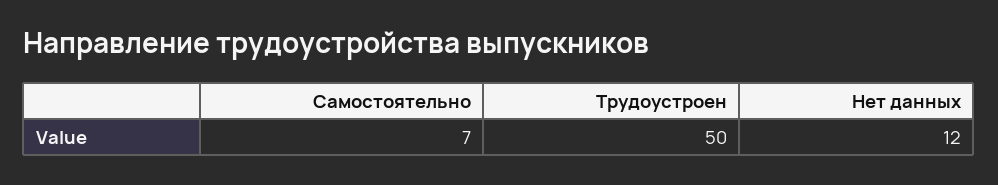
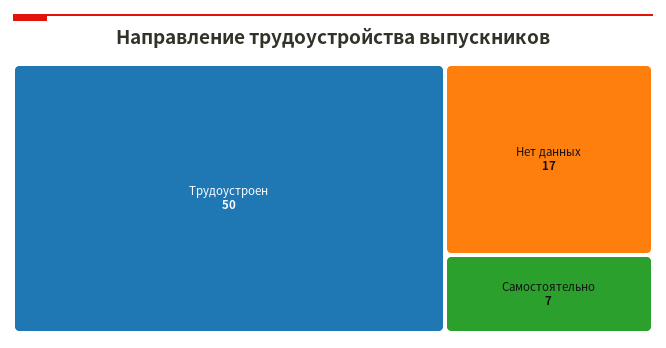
Нет данных: 12 -> 17

